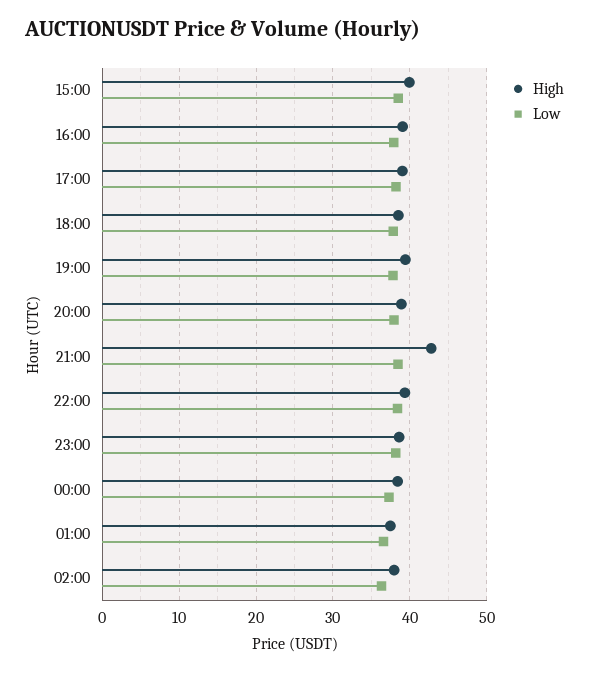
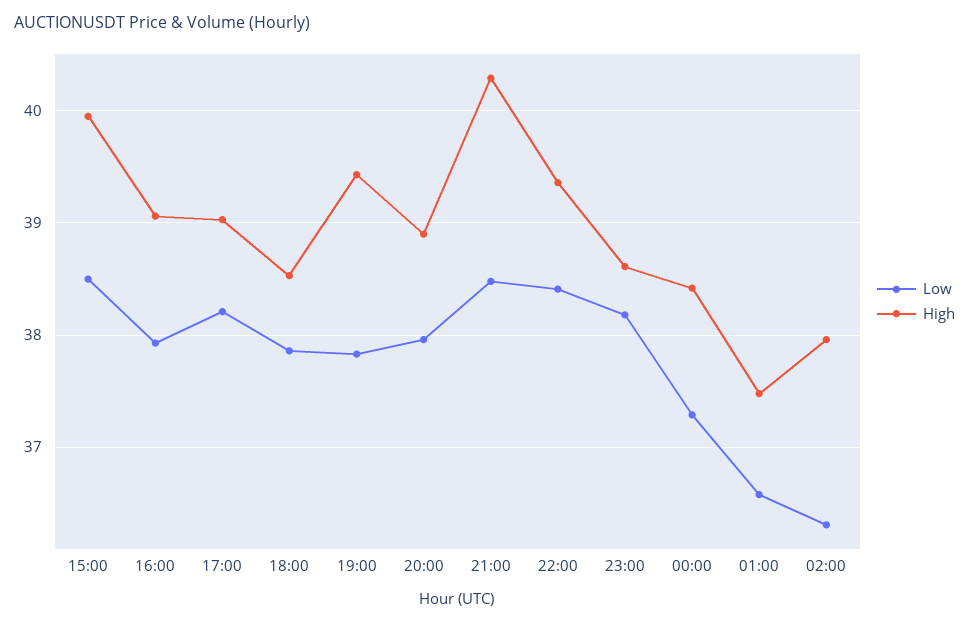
High, 21:00: 43 -> 40.3

